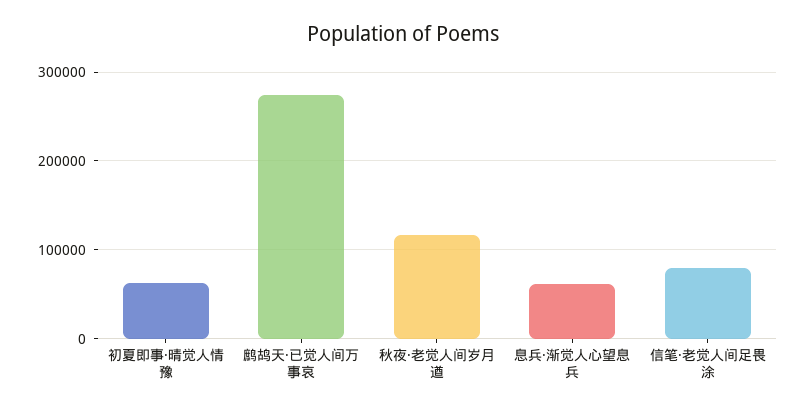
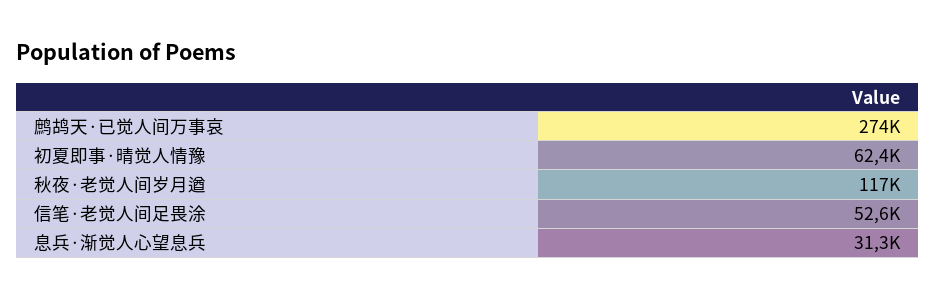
息兵·渐觉人心望息兵: 60000 -> 31300
信笔·老觉人间足畏涂: 80000 -> 52600

